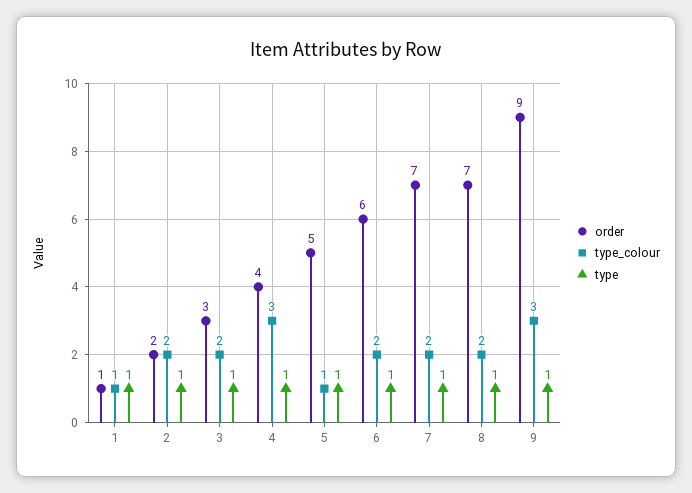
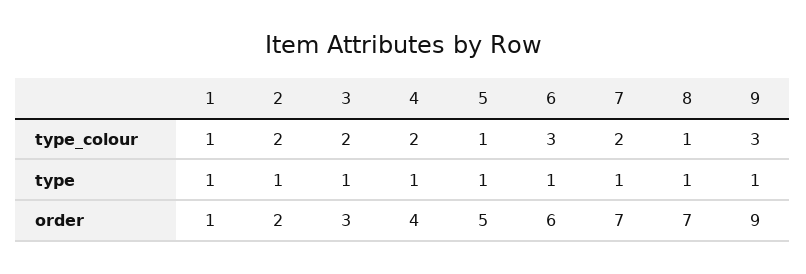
type_colour, 4: 3 -> 2
type_colour, 6: 2 -> 3
type_colour, 8: 2 -> 1

